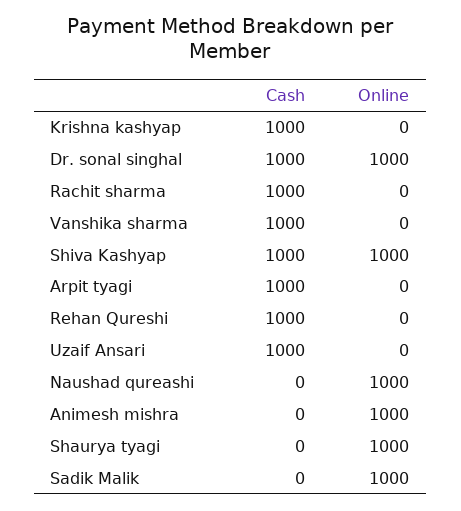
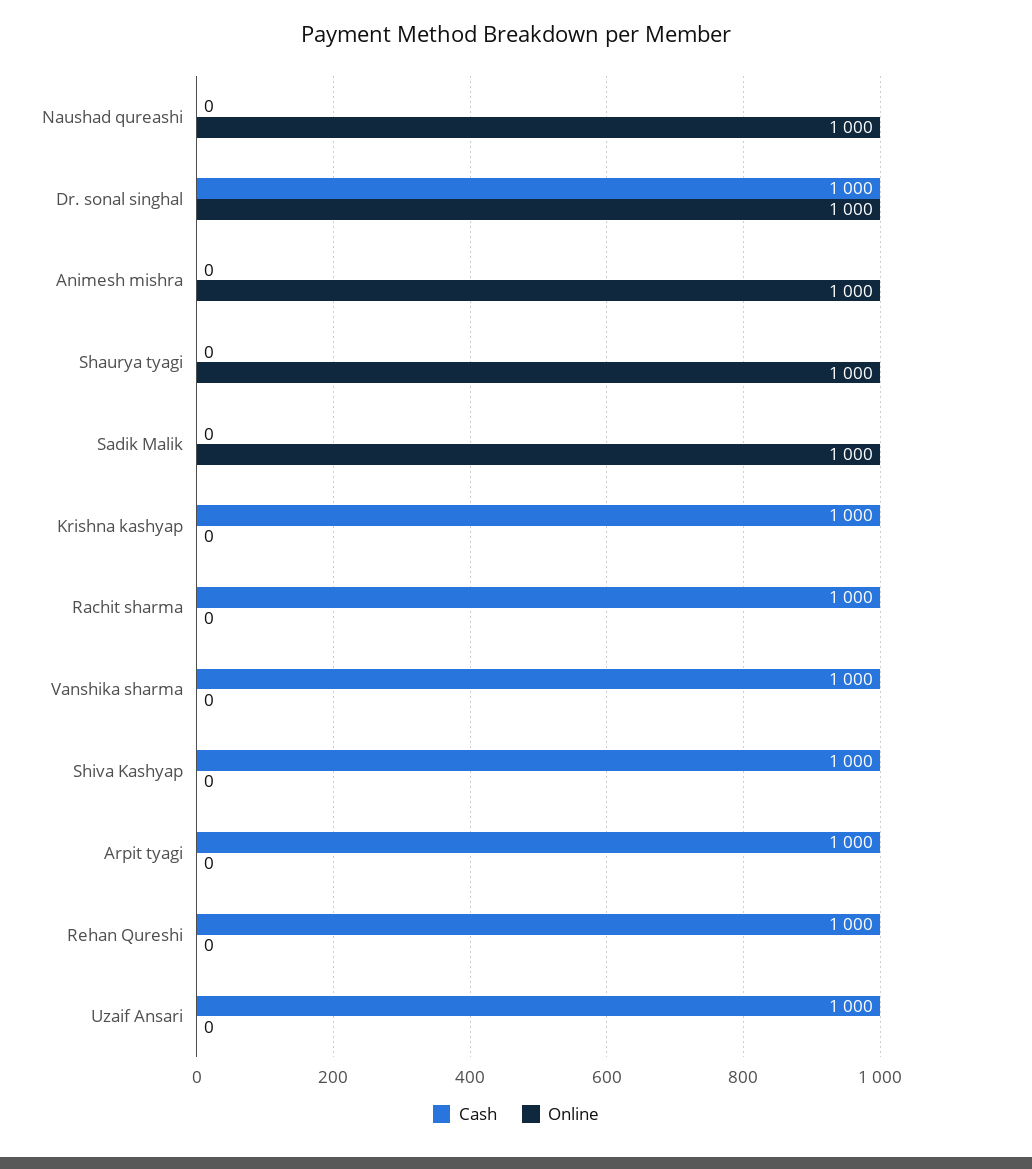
Online, Shiva Kashyap: 1000 -> 0

